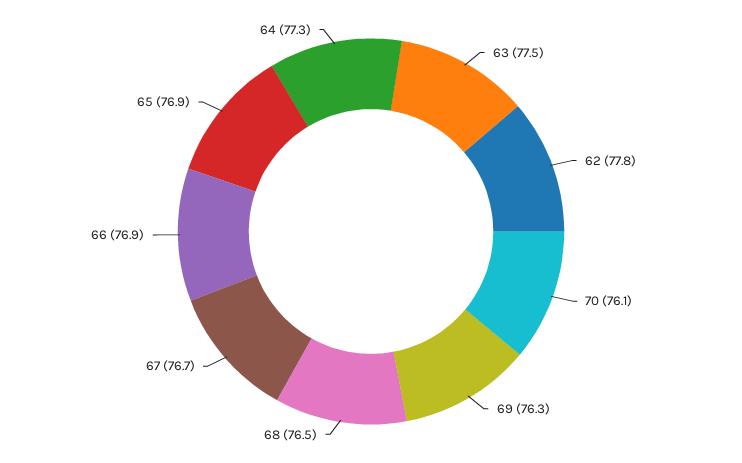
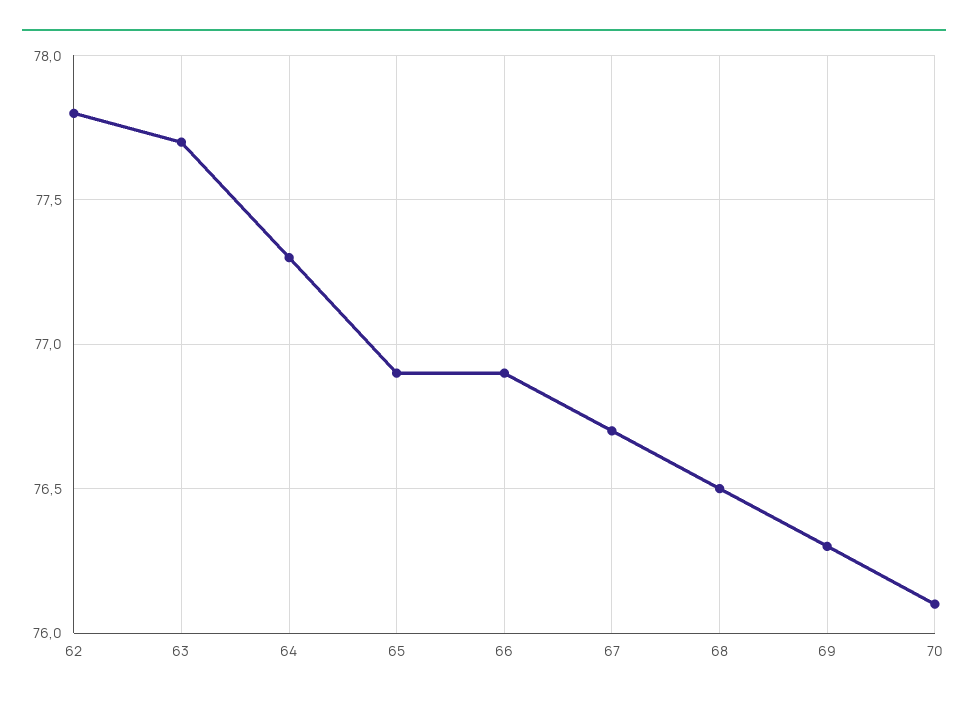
63: 77.5 -> 77.7

